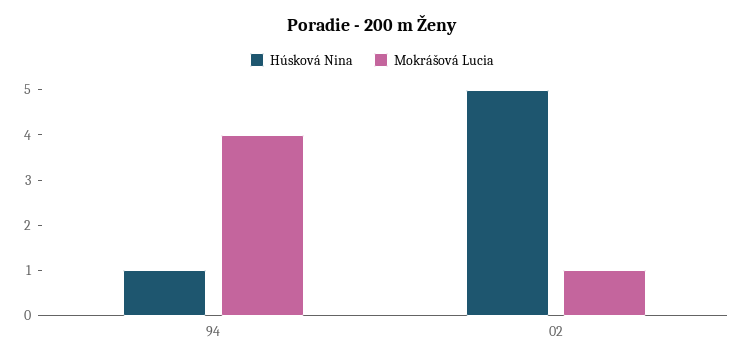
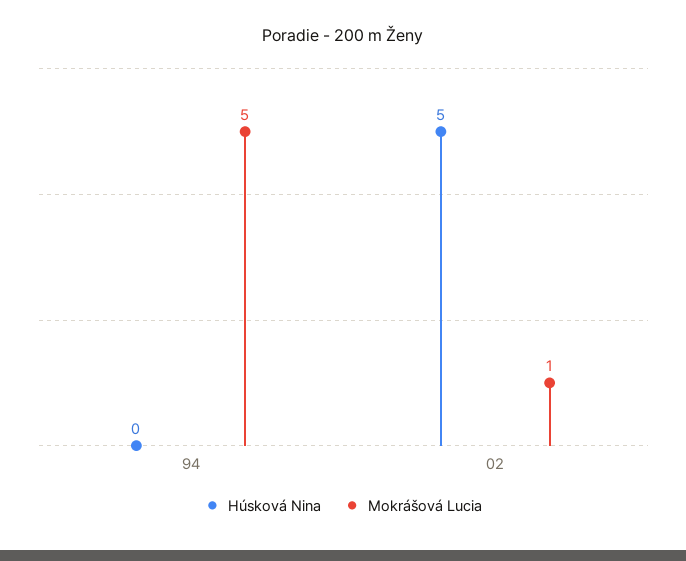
Húsková Nina, 94: 1 -> 0
Mokrášová Lucia, 94: 4 -> 5

